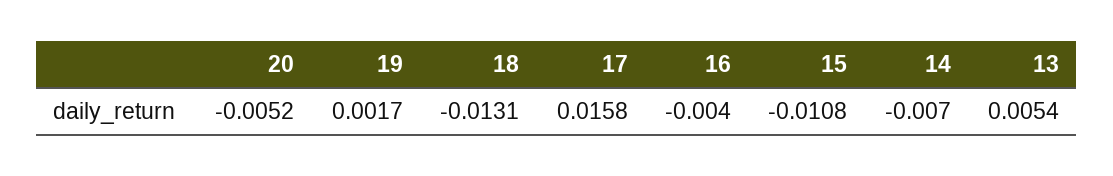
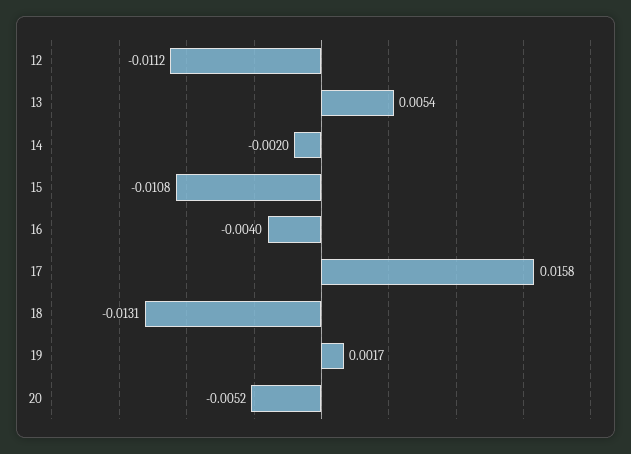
14: -0.007 -> -0.002
12: none -> -0.0112

